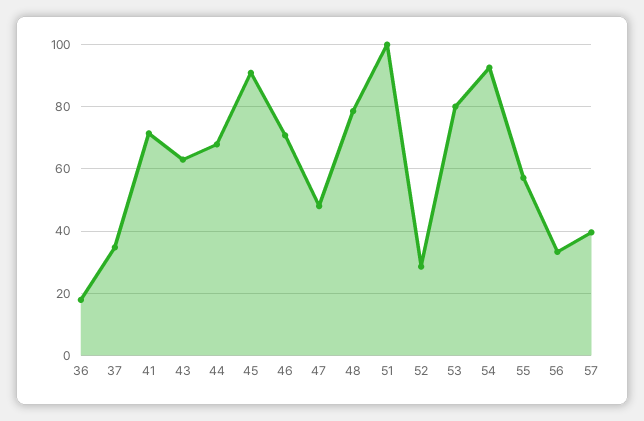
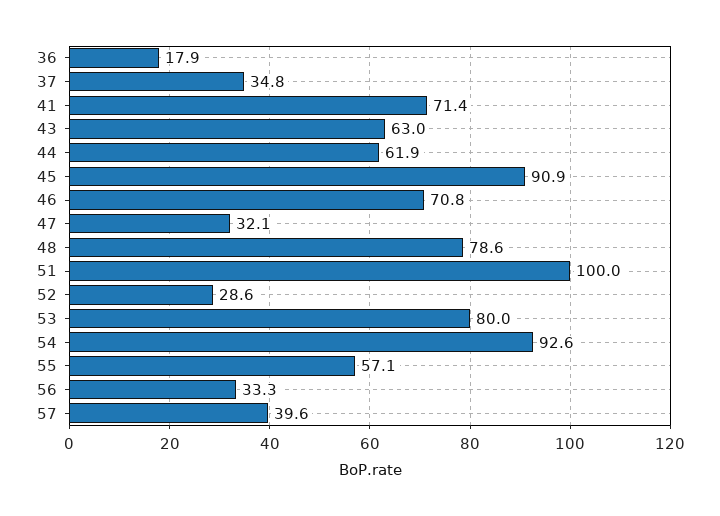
44: 68 -> 61.9
47: 48 -> 32.1

